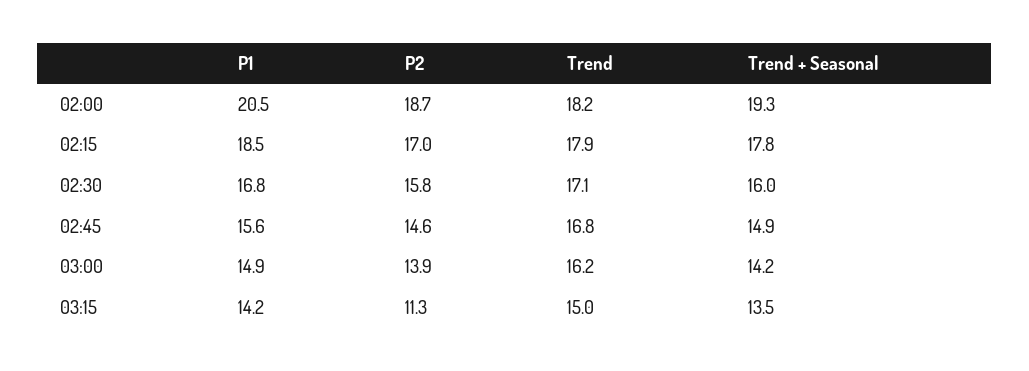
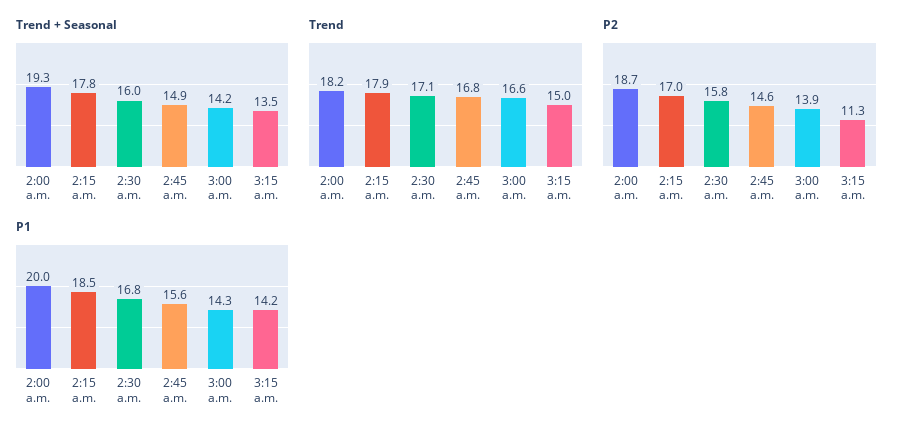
P1, 02:00: 20.5 -> 20
P1, 03:00: 14.9 -> 14.3
Trend, 03:00: 16.2 -> 16.6

